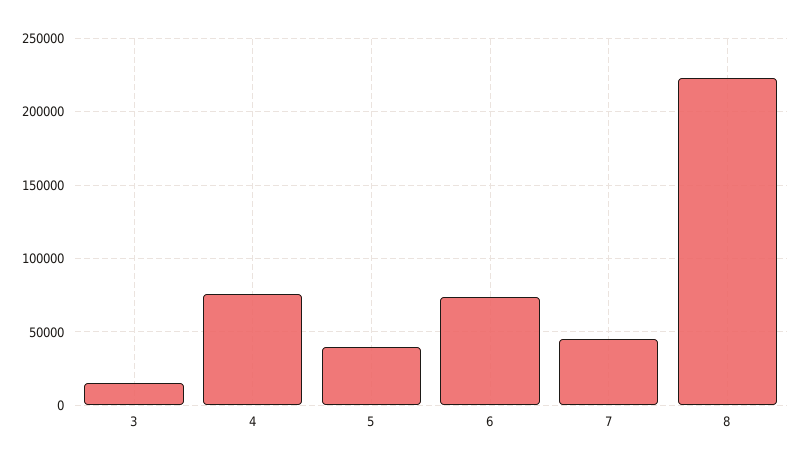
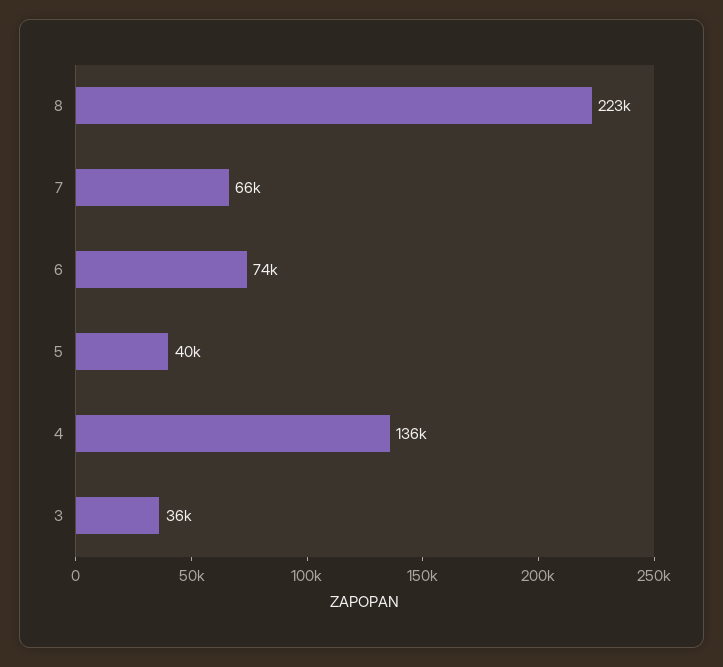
3: 15000 -> 36000
4: 75000 -> 136000
7: 45000 -> 66000

